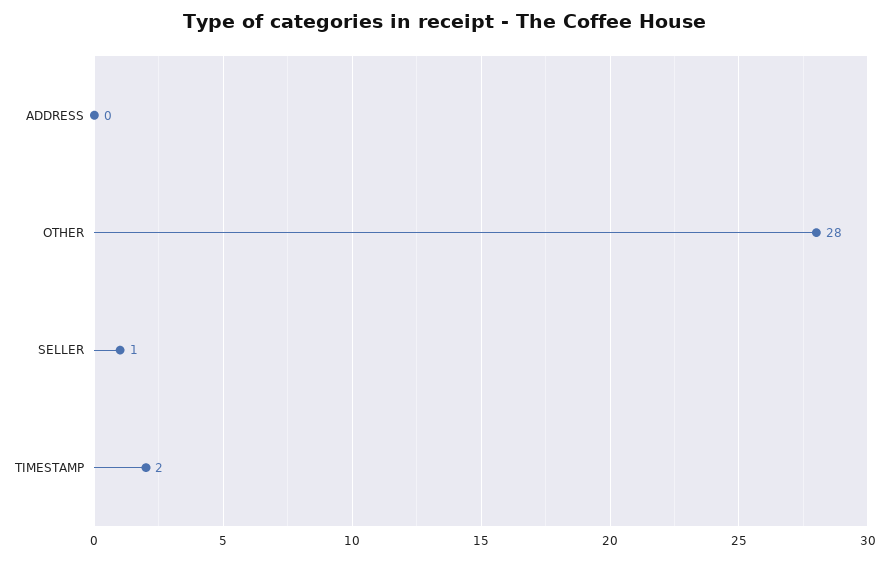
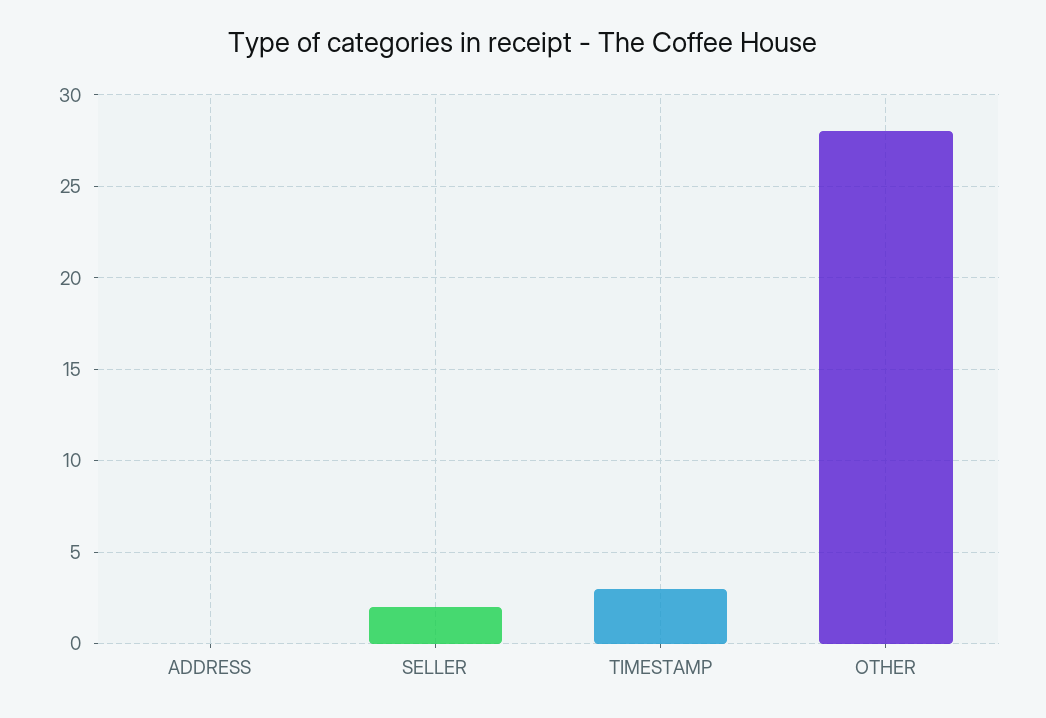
SELLER: 1 -> 2
TIMESTAMP: 2 -> 3

